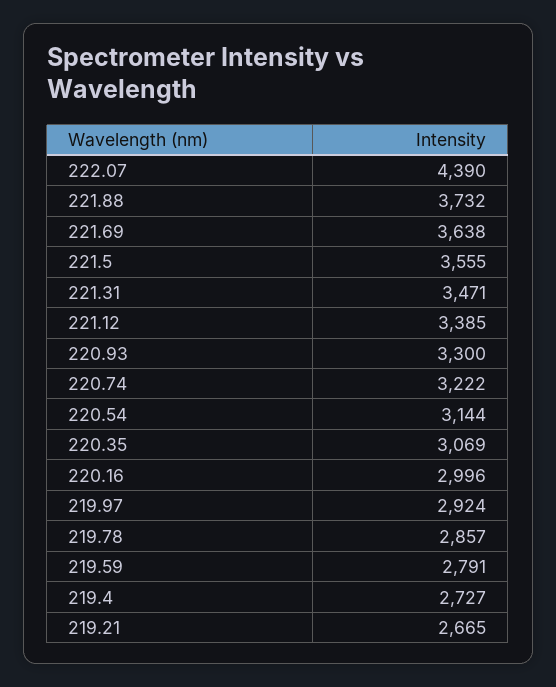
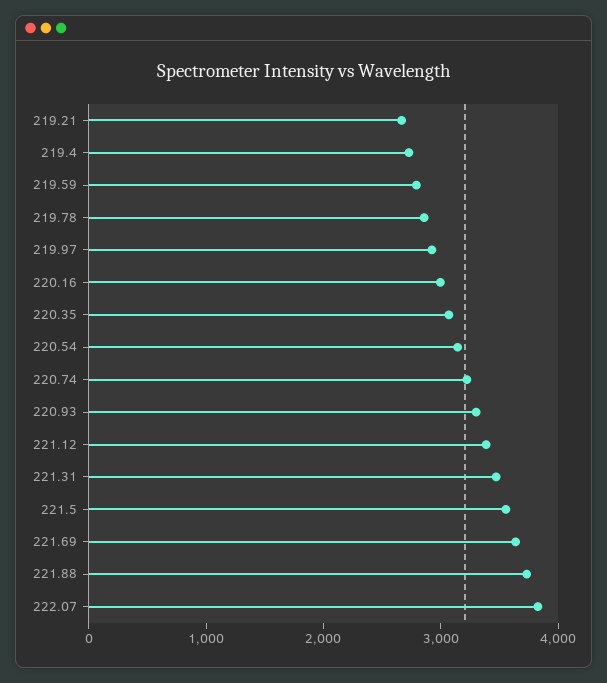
222.07: 4390 -> 3800

